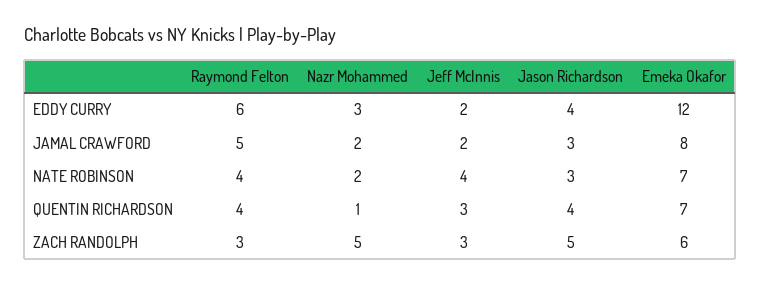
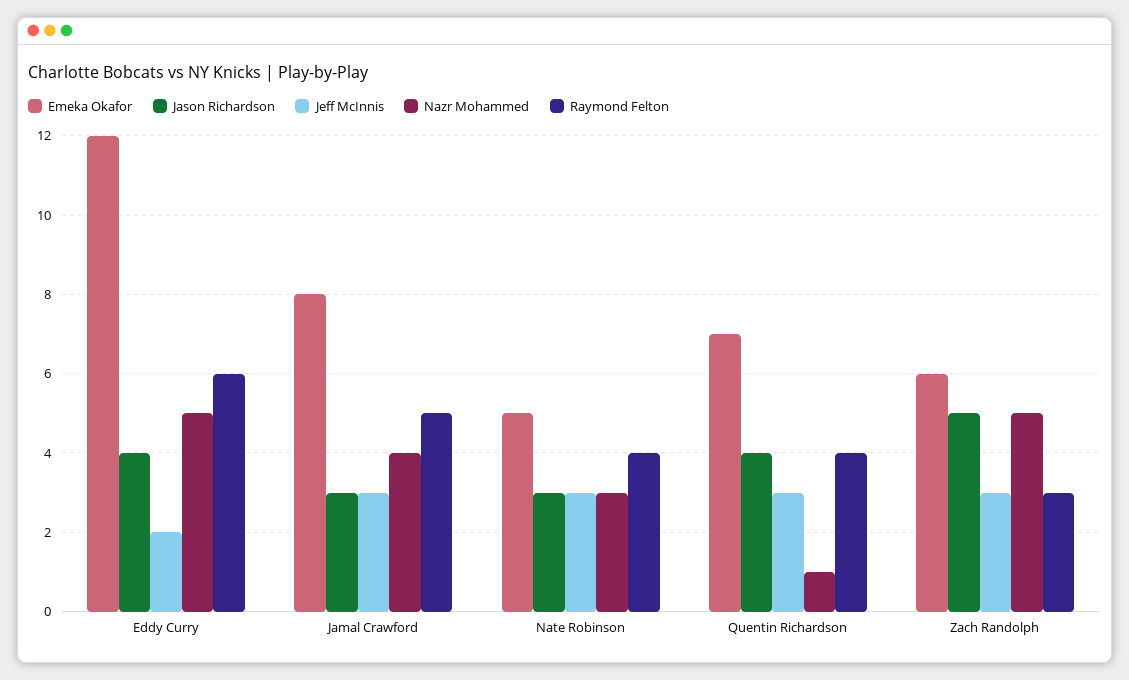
Nazr Mohammed, EDDY CURRY: 3 -> 5
Nazr Mohammed, JAMAL CRAWFORD: 2 -> 4
Jeff McInnis, JAMAL CRAWFORD: 2 -> 3
Nazr Mohammed, NATE ROBINSON: 2 -> 3
Jeff McInnis, NATE ROBINSON: 4 -> 3
Emeka Okafor, NATE ROBINSON: 7 -> 5

